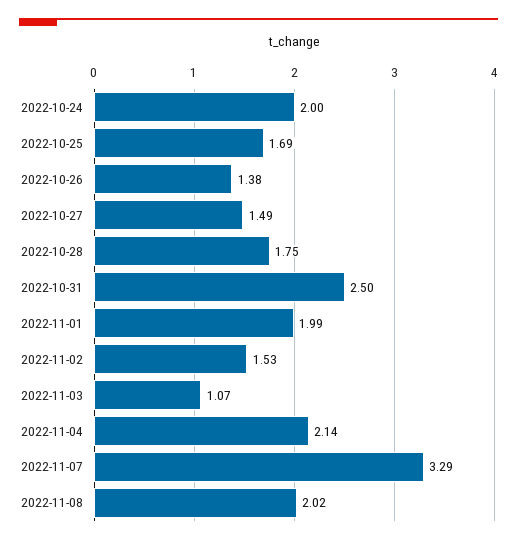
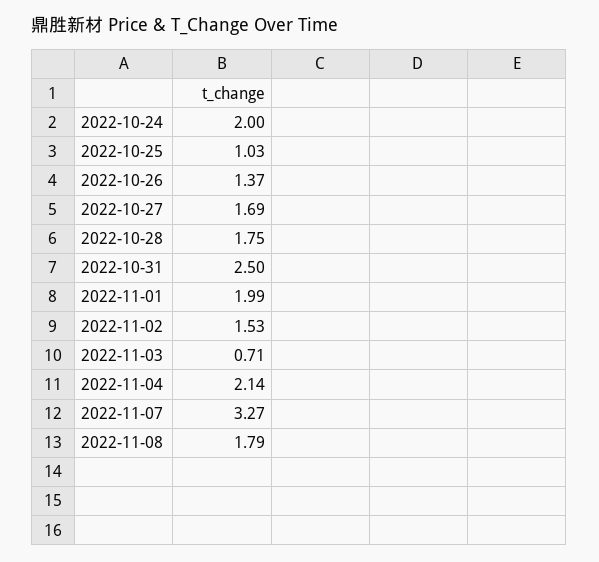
2022-10-25: 1.69 -> 1.03
2022-10-26: 1.38 -> 1.37
2022-10-27: 1.49 -> 1.69
2022-11-03: 1.07 -> 0.71
2022-11-07: 3.29 -> 3.27
2022-11-08: 2.02 -> 1.79

